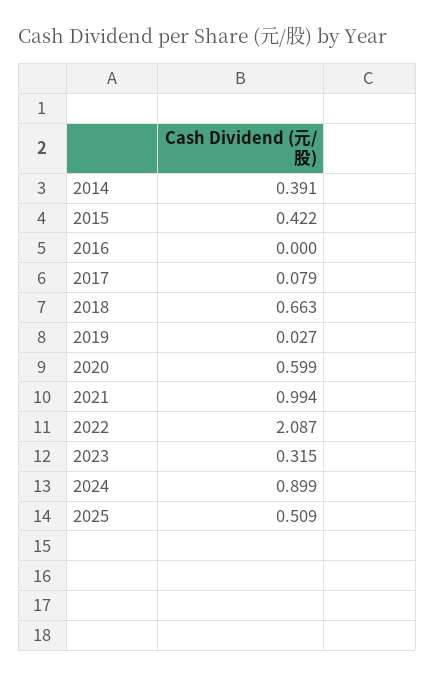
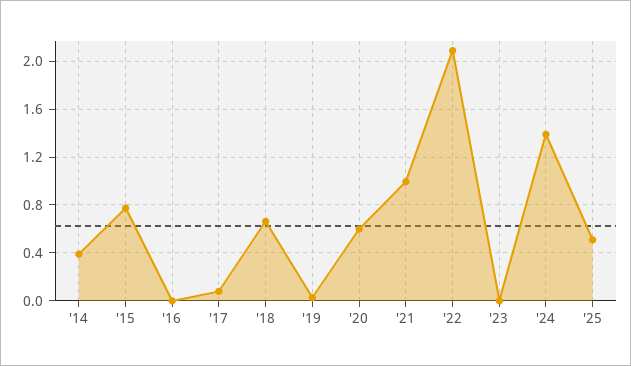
2015: 0.422 -> 0.8
2023: 0.315 -> 0
2024: 0.899 -> 1.4

